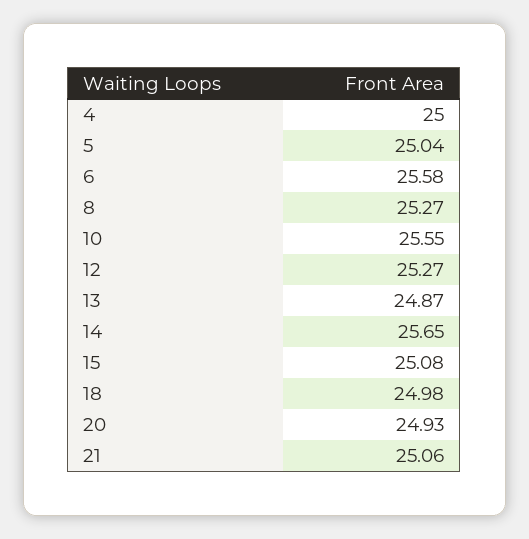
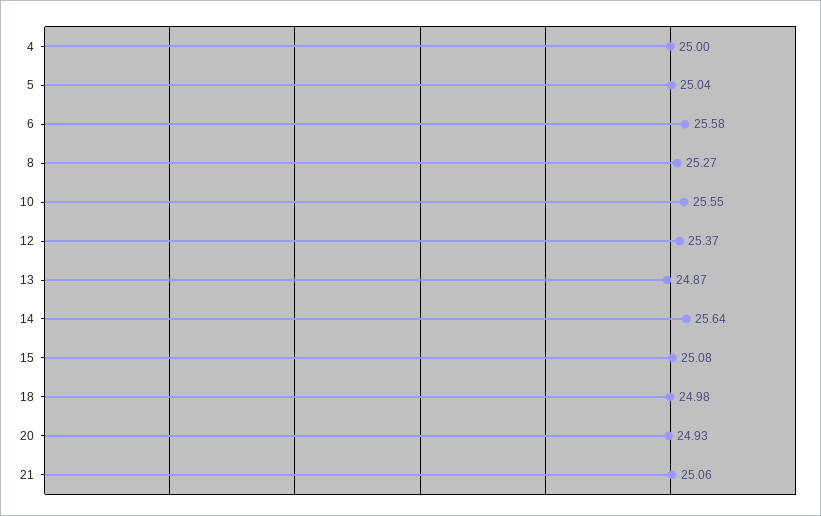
12: 25.27 -> 25.37
14: 25.65 -> 25.64

